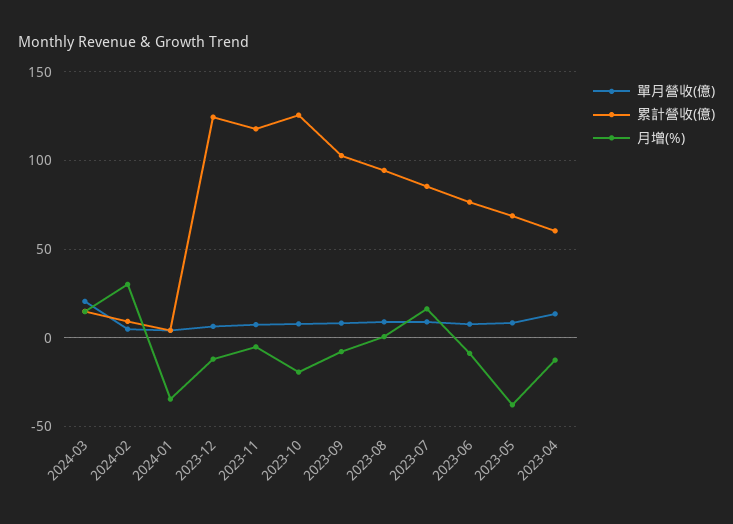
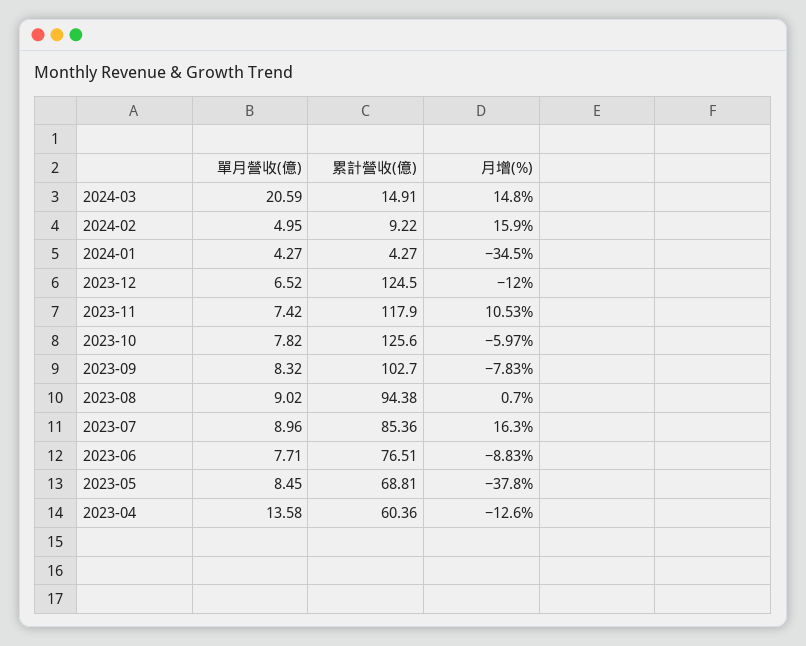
月增(%), 2024-02: 30 -> 15.9
月增(%), 2023-11: -5 -> 10.53
月增(%), 2023-10: -20 -> -5.97

